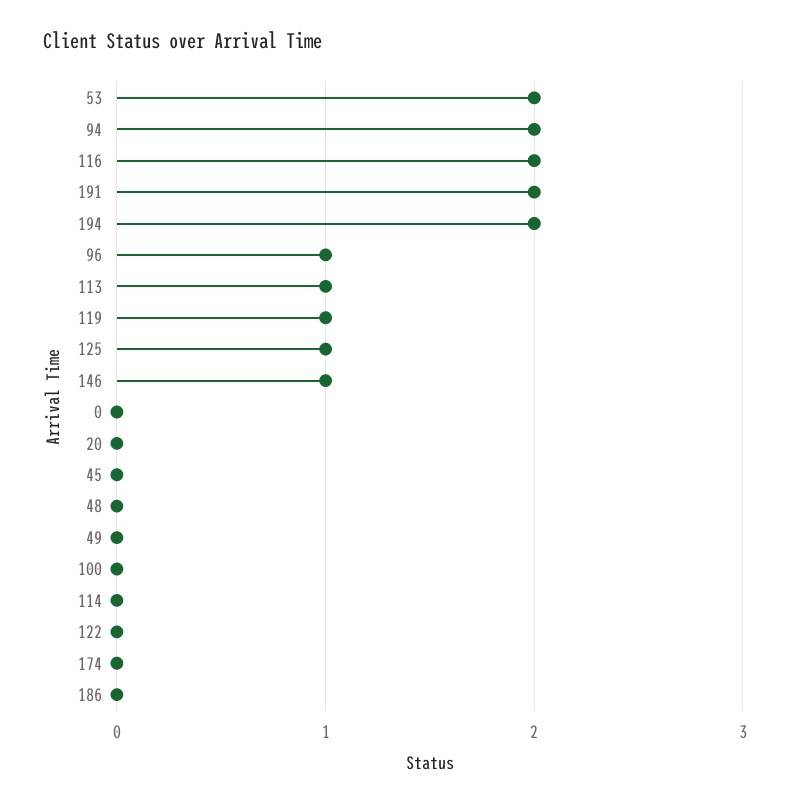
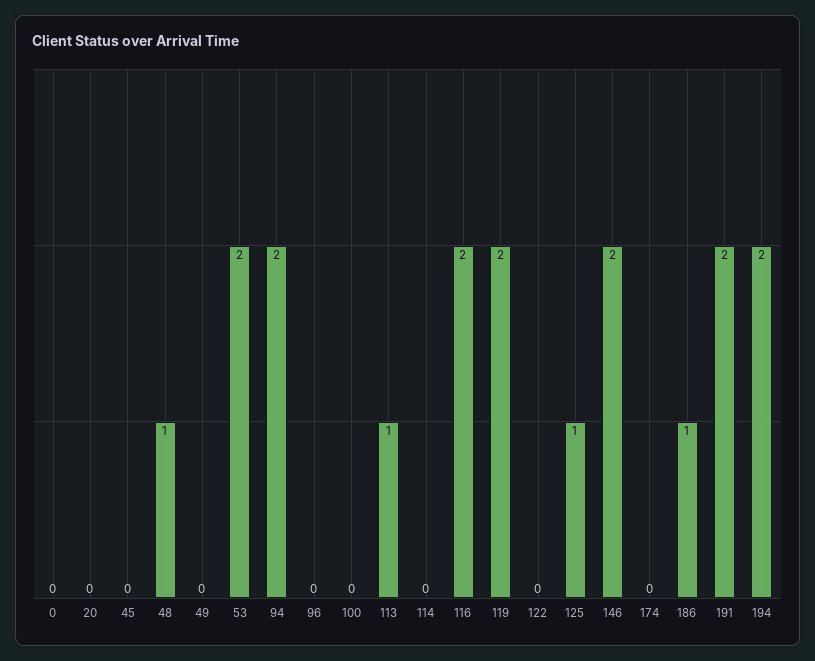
96: 1 -> 0
119: 1 -> 2
146: 1 -> 2
48: 0 -> 1
186: 0 -> 1

